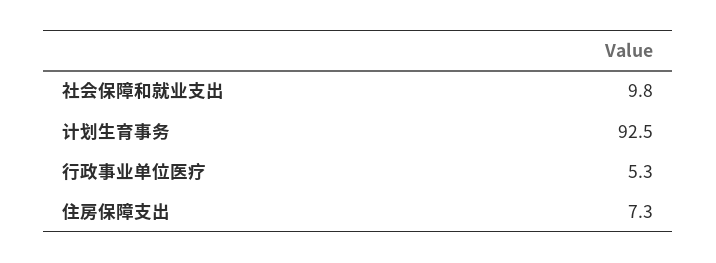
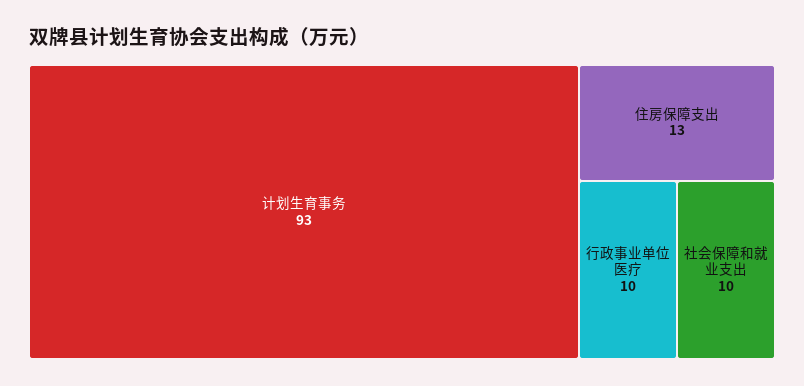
行政事业单位医疗: 5.3 -> 10
住房保障支出: 7.3 -> 13

